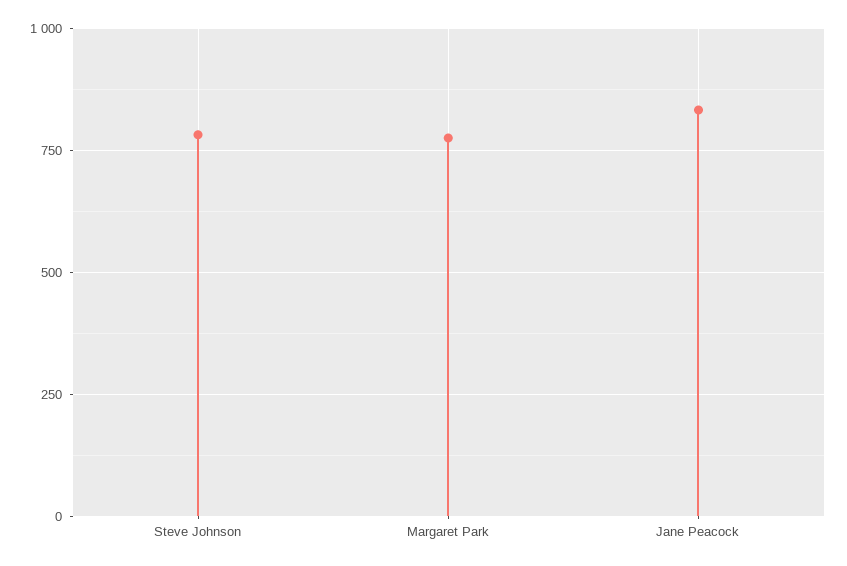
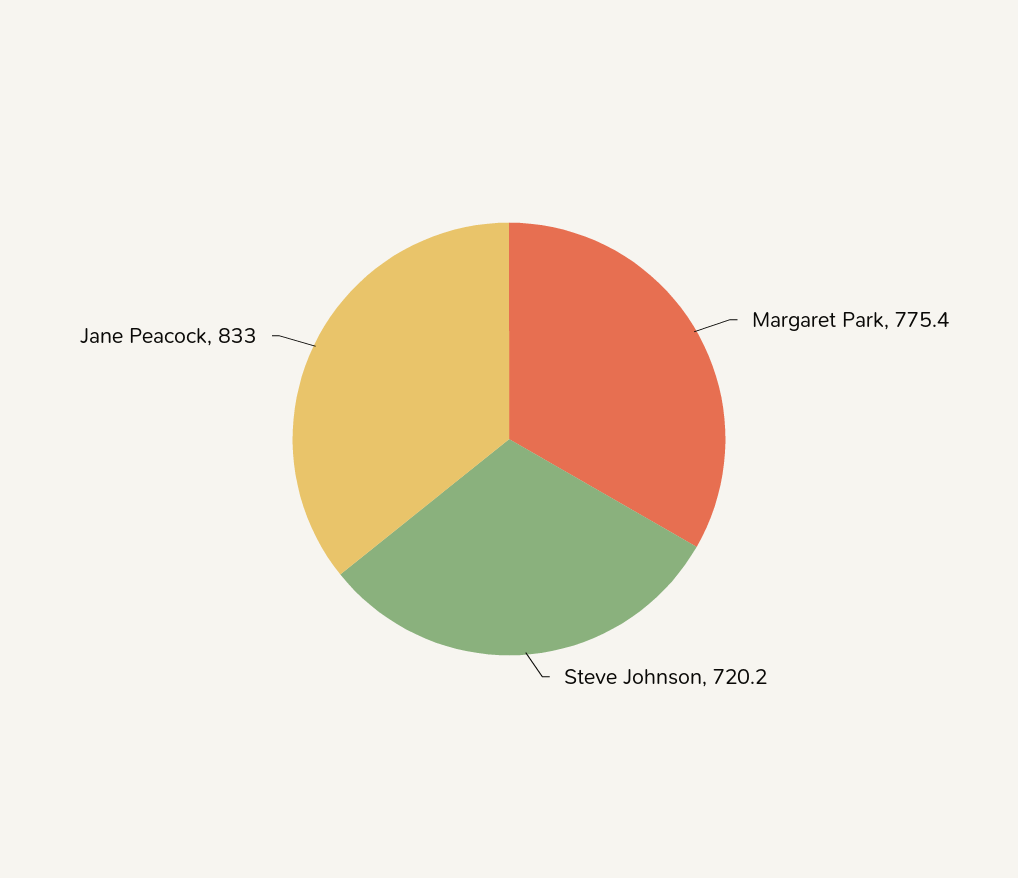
Steve Johnson: 775 -> 720.2

